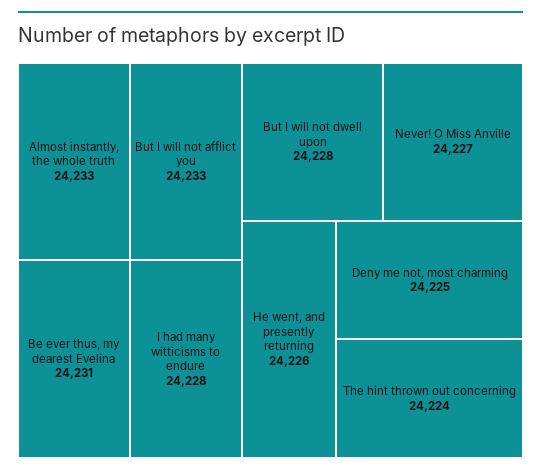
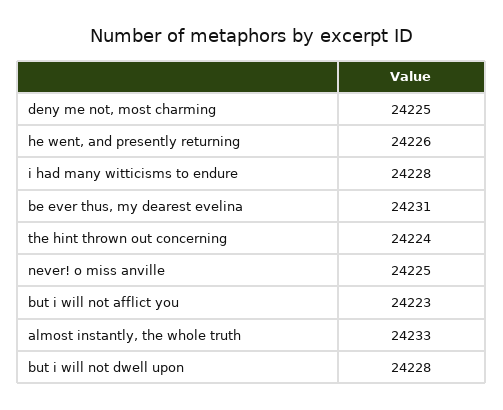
But I will not afflict you: 24233 -> 24223
Never! O Miss Anville: 24227 -> 24225

